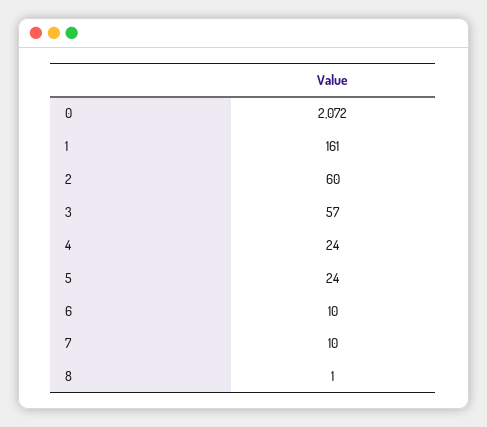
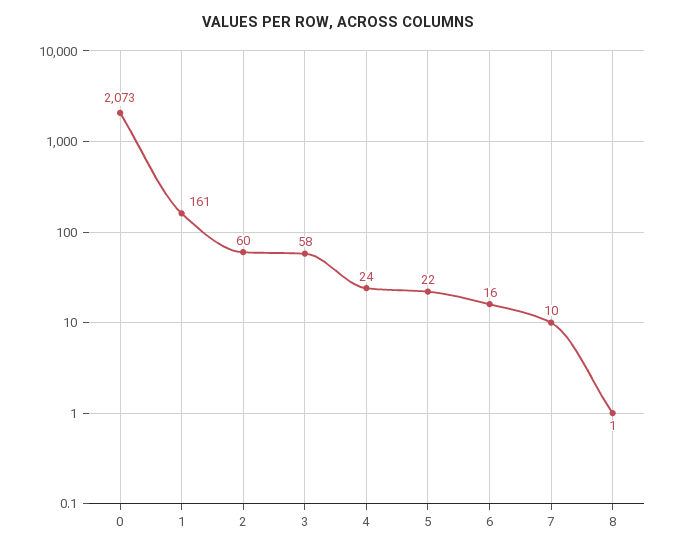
0: 2072 -> 2073
3: 57 -> 58
5: 24 -> 22
6: 10 -> 16

